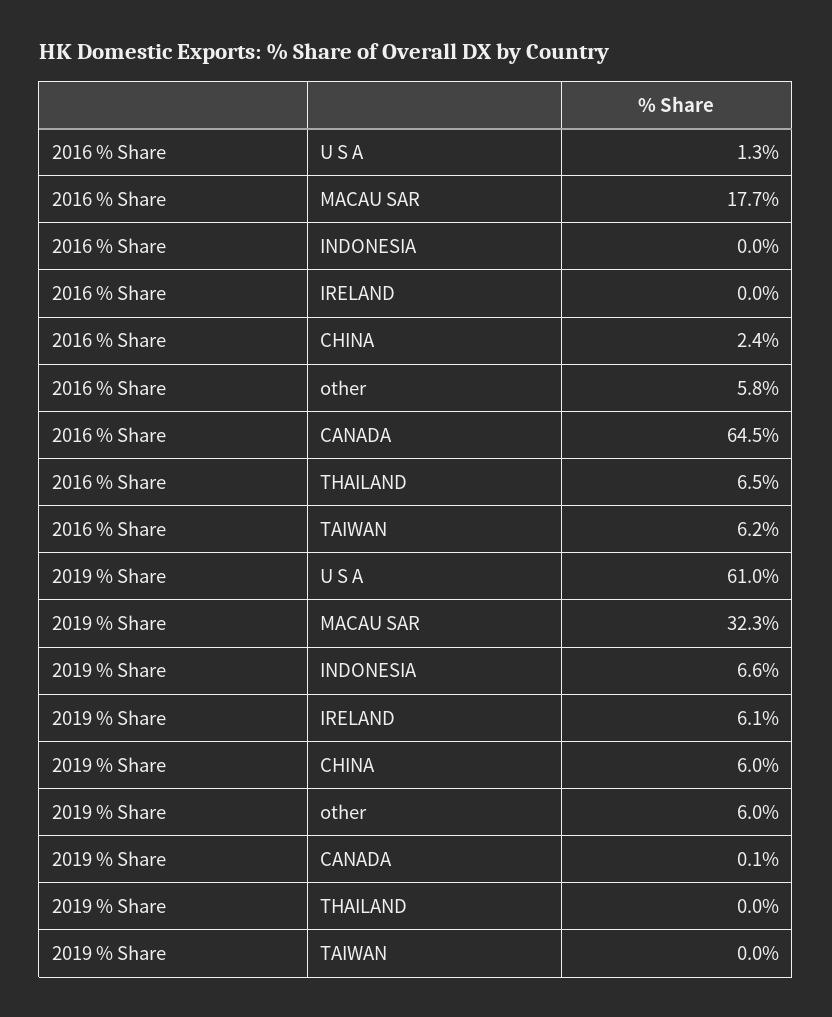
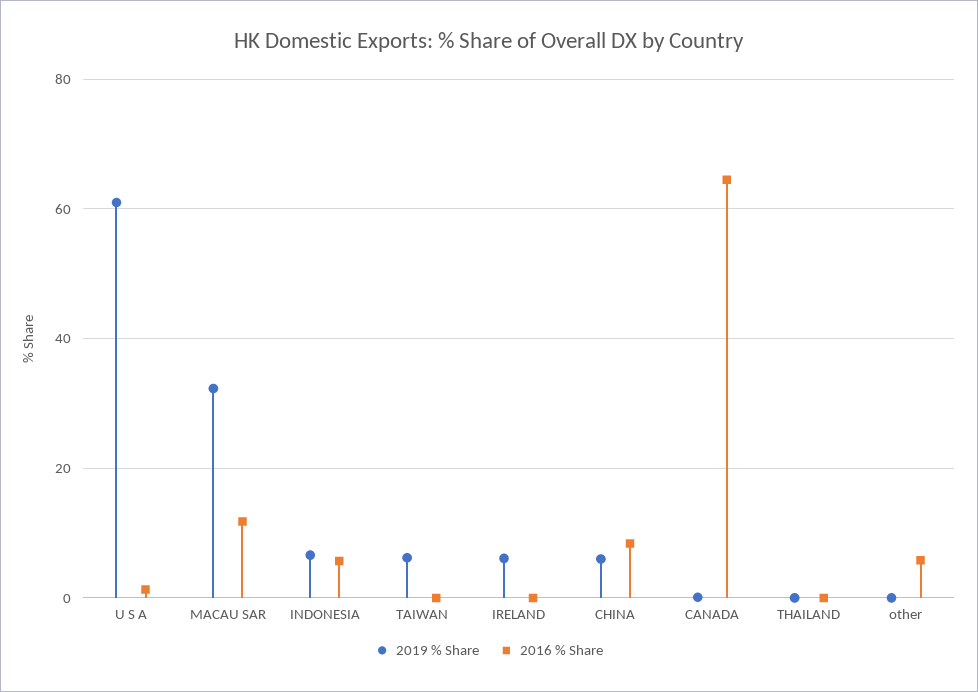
2016 % Share, MACAU SAR: 17.7 -> 12
2016 % Share, INDONESIA: 0 -> 6
2016 % Share, CHINA: 2.4 -> 8
2016 % Share, THAILAND: 6.5 -> 0
2016 % Share, TAIWAN: 6.2 -> 0
2019 % Share, other: 6 -> 0
2019 % Share, TAIWAN: 0 -> 6

